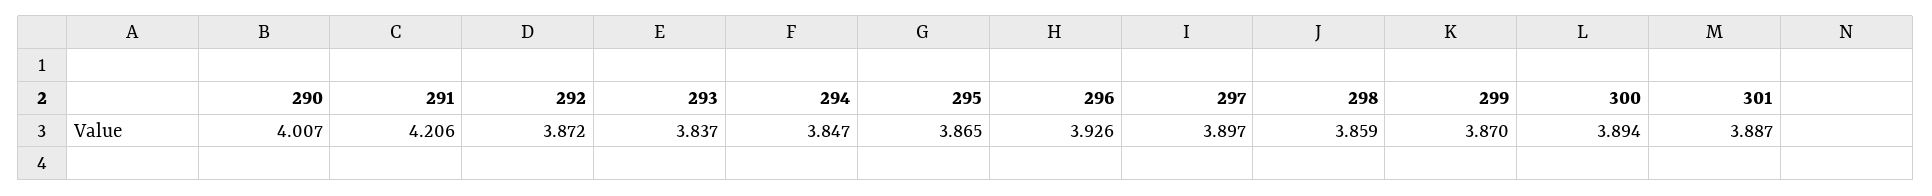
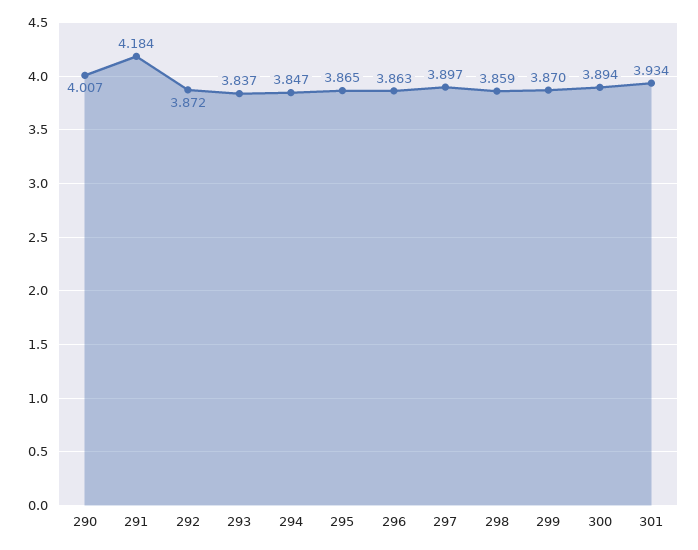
291: 4.206 -> 4.184
296: 3.926 -> 3.863
301: 3.887 -> 3.934

